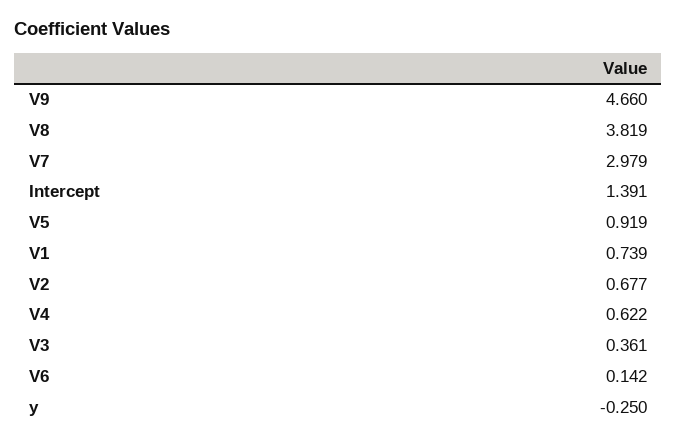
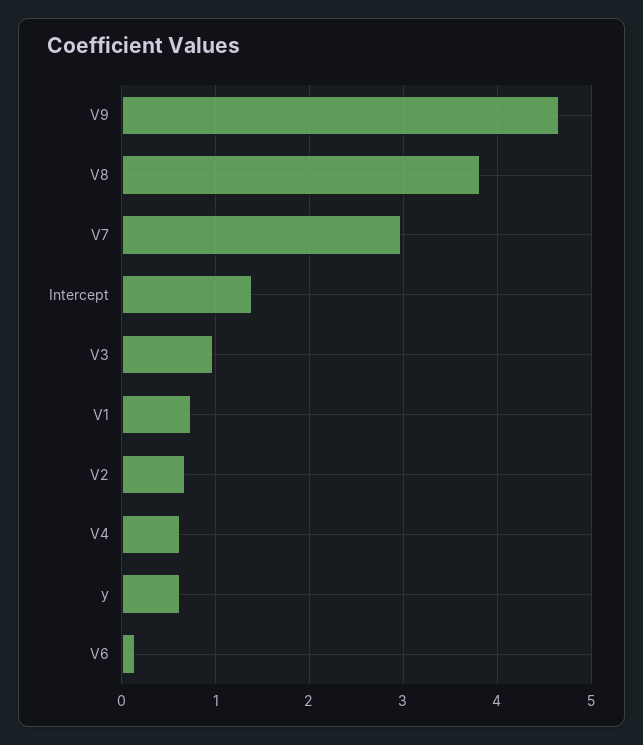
V5: 0.919 -> none
V3: 0.361 -> 1
y: -0.25 -> 0.6

